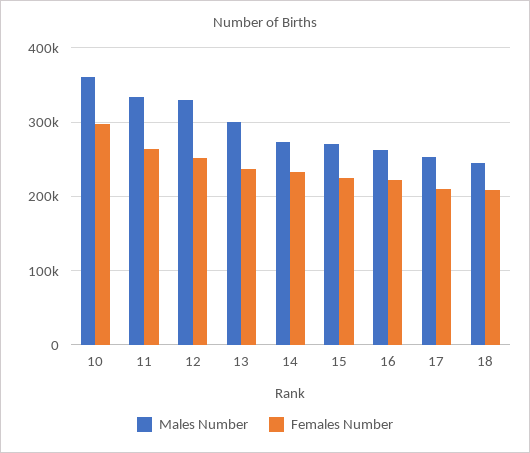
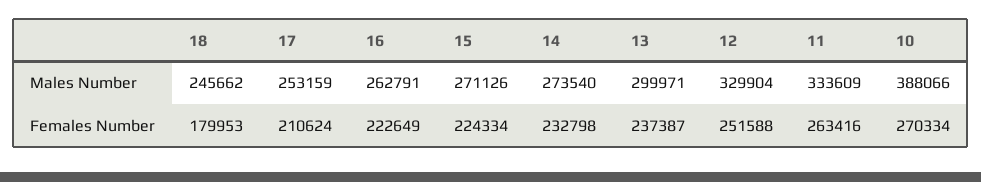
Males Number, 10: 360000 -> 388066
Females Number, 10: 300000 -> 270334
Females Number, 18: 210000 -> 179953

